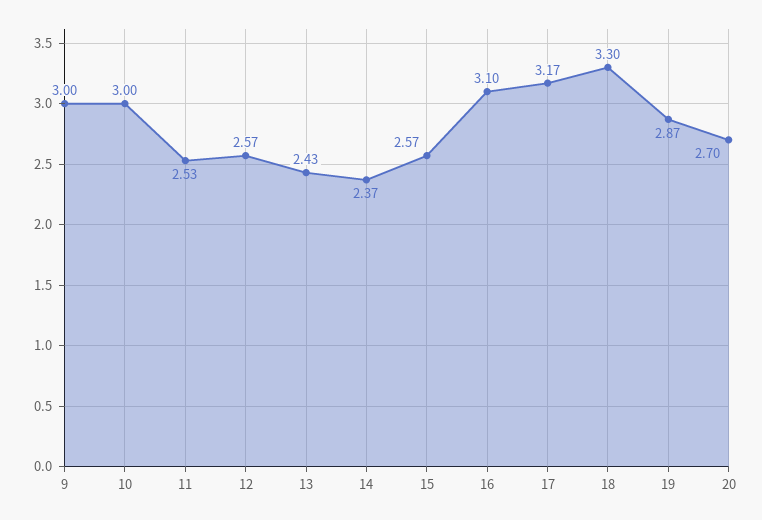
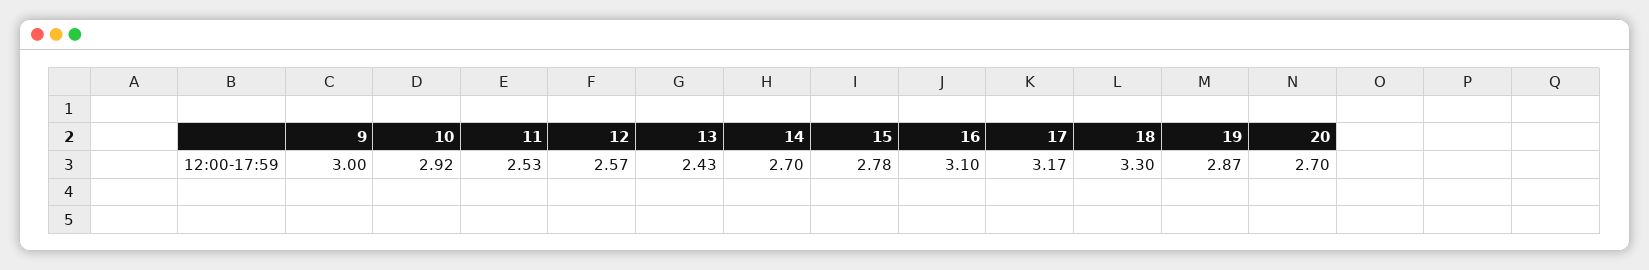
10: 3 -> 2.92
14: 2.37 -> 2.7
15: 2.57 -> 2.78

